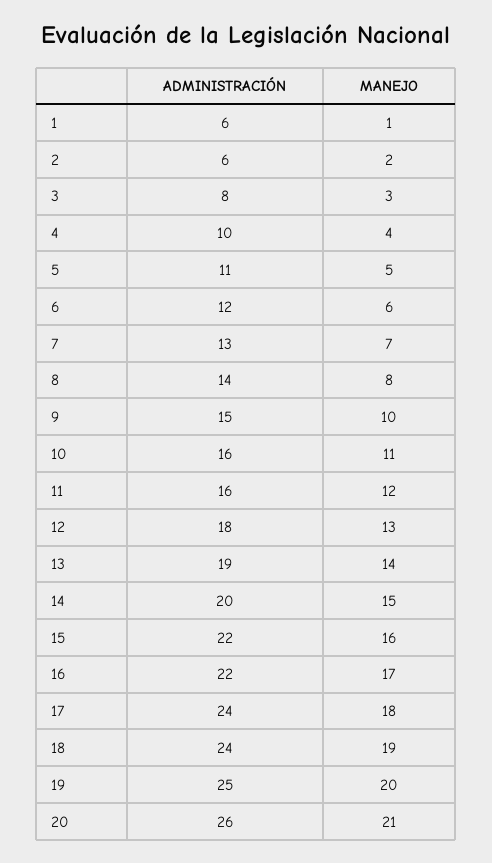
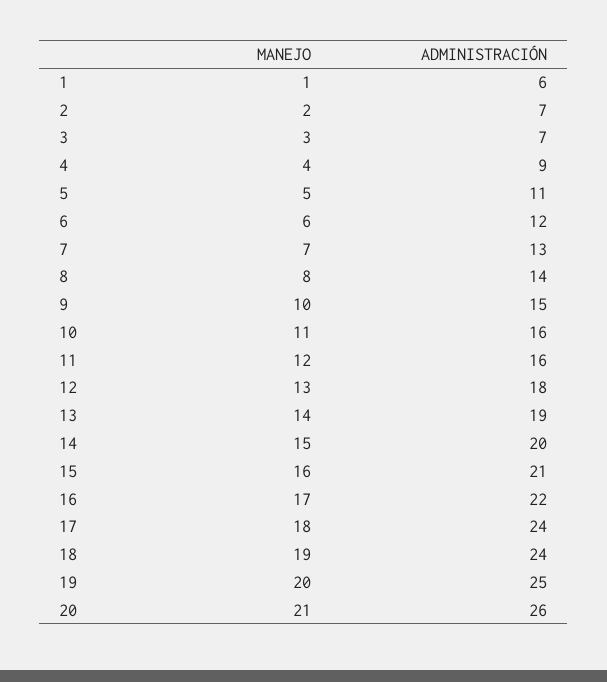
ADMINISTRACIÓN, 2: 6 -> 7
ADMINISTRACIÓN, 3: 8 -> 7
ADMINISTRACIÓN, 4: 10 -> 9
ADMINISTRACIÓN, 15: 22 -> 21

